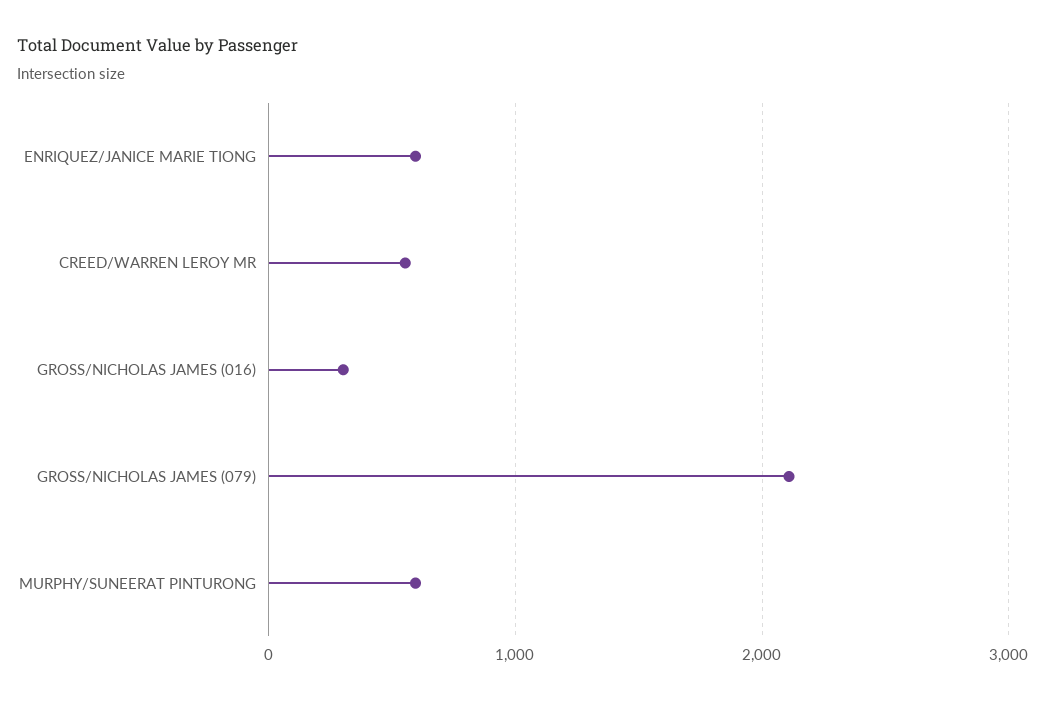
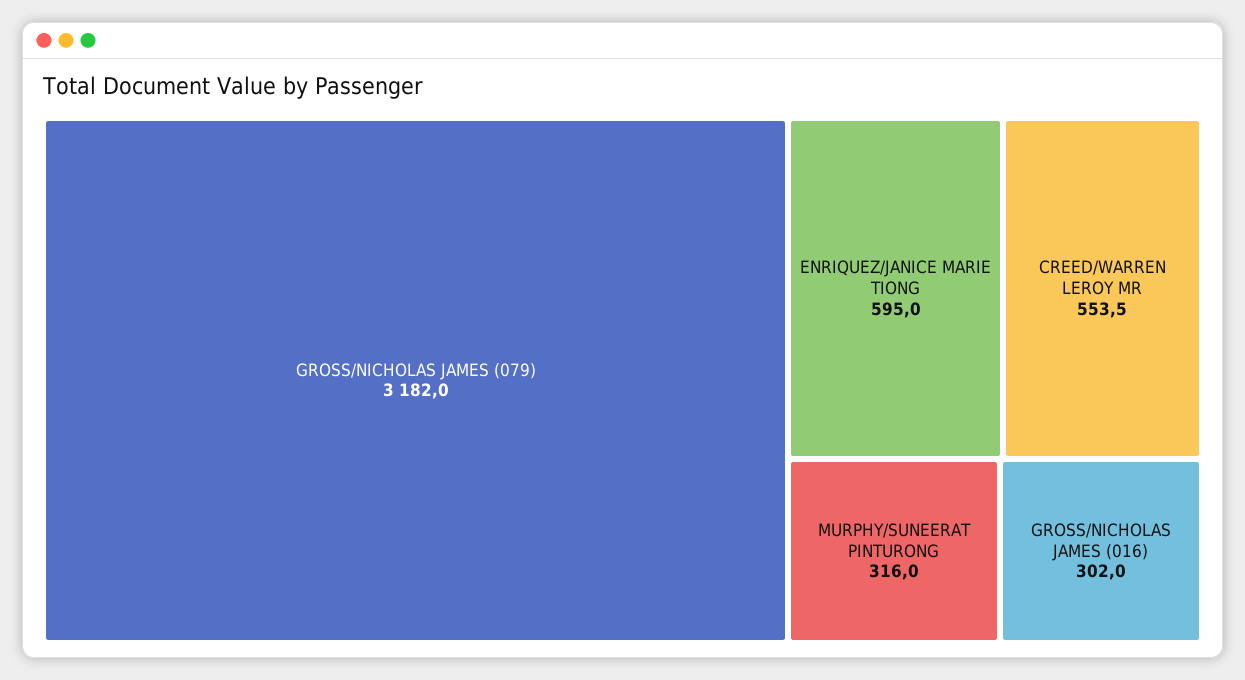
GROSS/NICHOLAS JAMES (079): 2100 -> 3182
MURPHY/SUNEERAT PINTURONG: 600 -> 316

